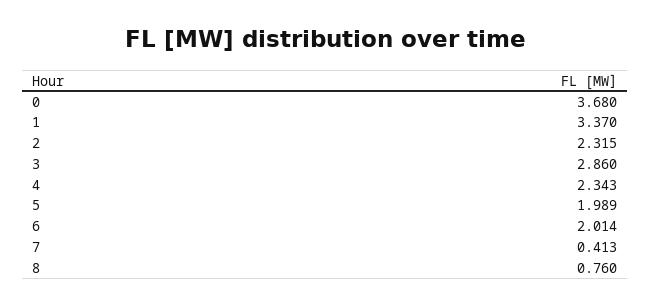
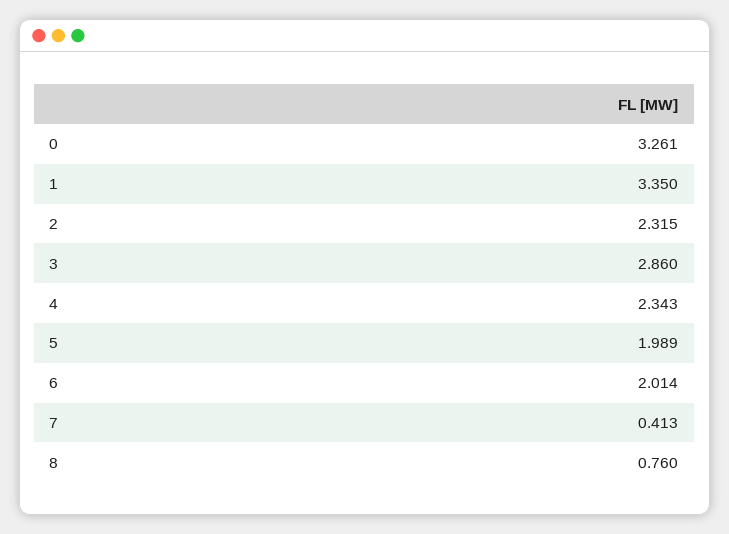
0: 3.68 -> 3.261
1: 3.37 -> 3.35

